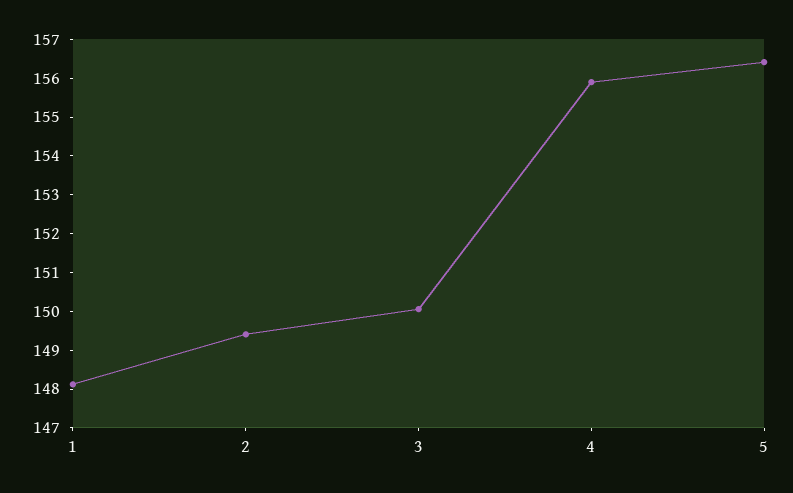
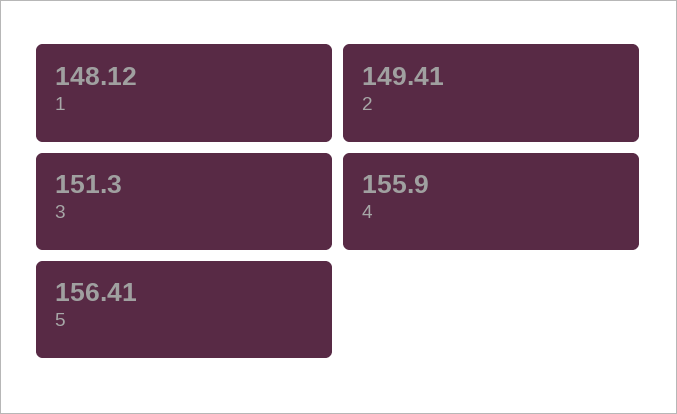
3: 150 -> 151.3

